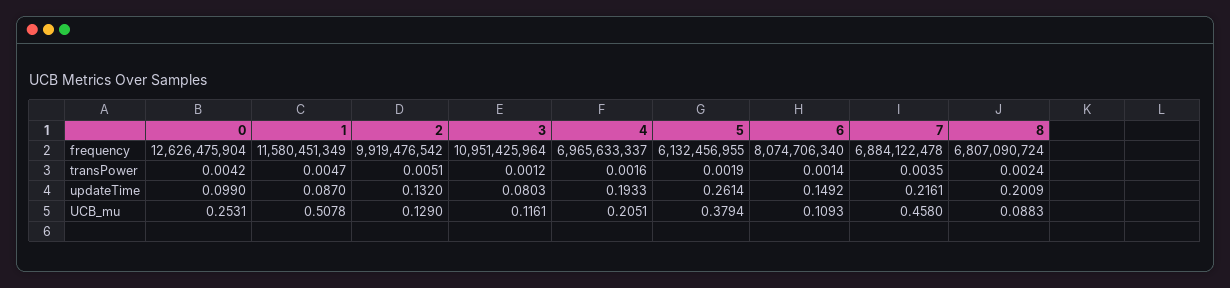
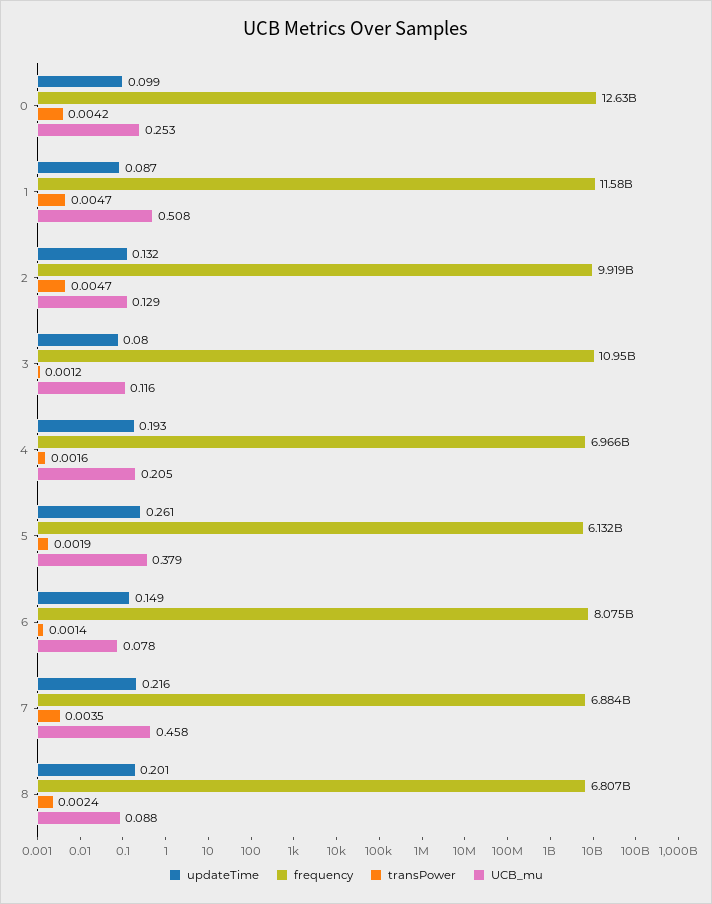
transPower, 2: 0.0051 -> 0.0047
UCB_mu, 6: 0.1093 -> 0.078

